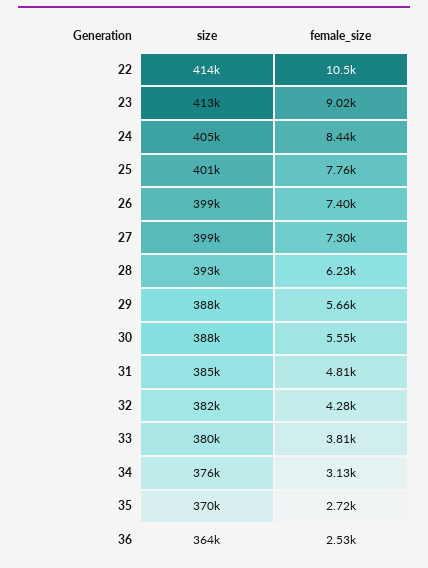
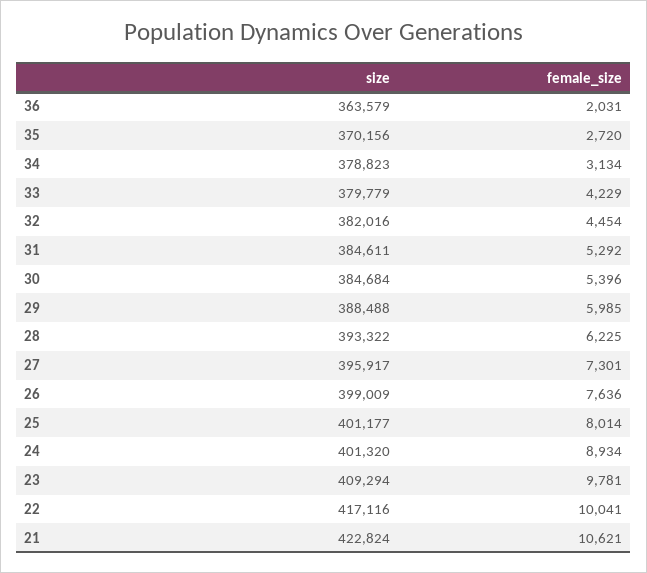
size, 22: 414000 -> 417116
female_size, 22: 10500 -> 10041
size, 23: 413000 -> 409294
female_size, 23: 9020 -> 9781
size, 24: 405000 -> 401320
female_size, 24: 8440 -> 8934
female_size, 25: 7760 -> 8014
female_size, 26: 7400 -> 7636
size, 27: 399000 -> 395917
female_size, 29: 5660 -> 5985
size, 30: 388000 -> 384684
female_size, 30: 5550 -> 5396
female_size, 31: 4810 -> 5292
female_size, 32: 4280 -> 4454
female_size, 33: 3810 -> 4229
size, 34: 376000 -> 378823
female_size, 36: 2530 -> 2031
size, 21: none -> 422824
female_size, 21: none -> 10621

